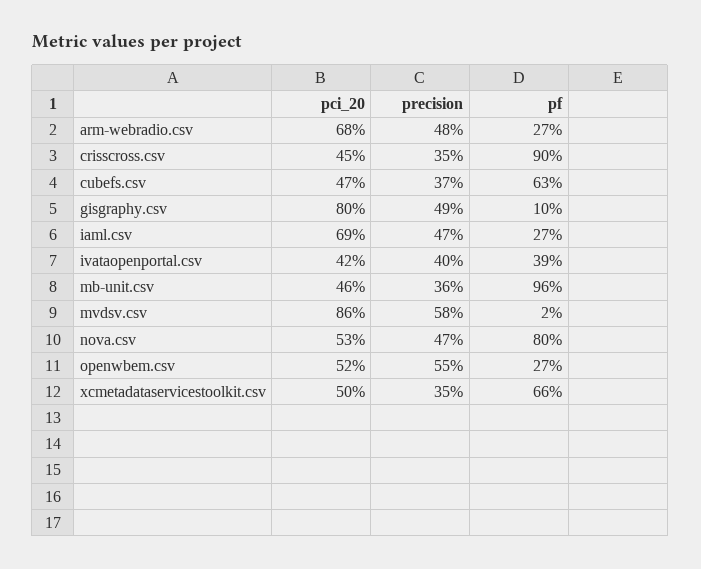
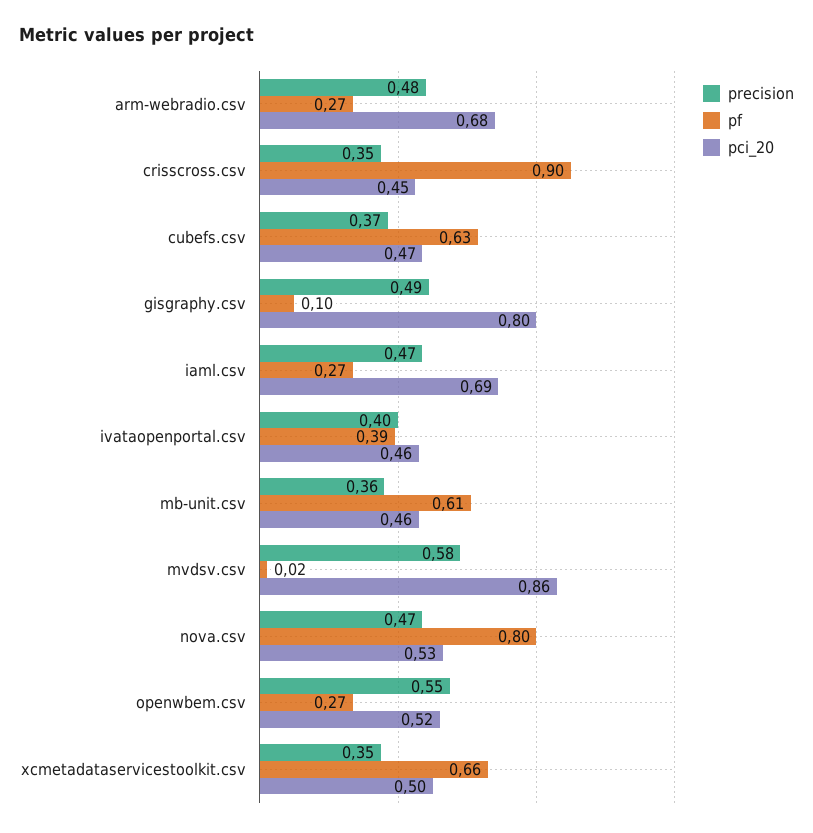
pci_20, ivataopenportal.csv: 0.42 -> 0.46
pf, mb-unit.csv: 0.96 -> 0.61

